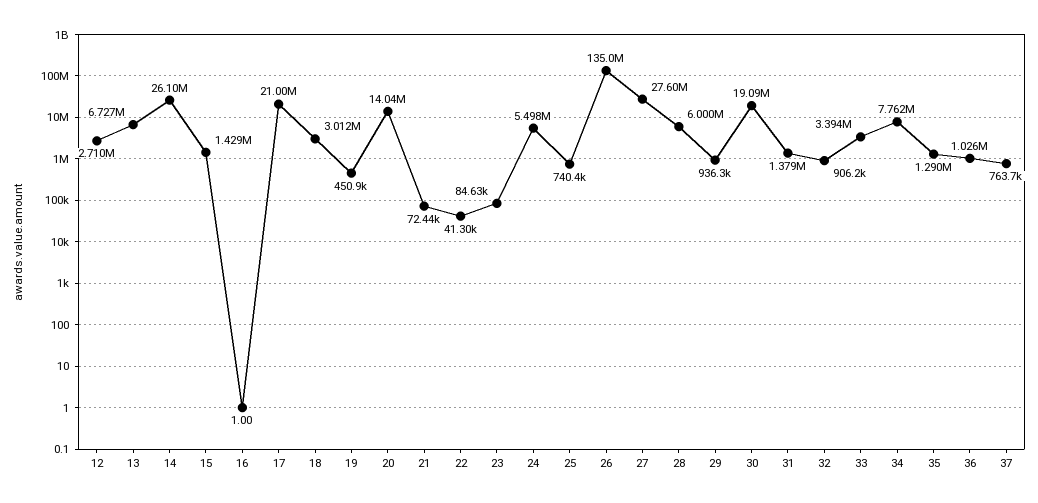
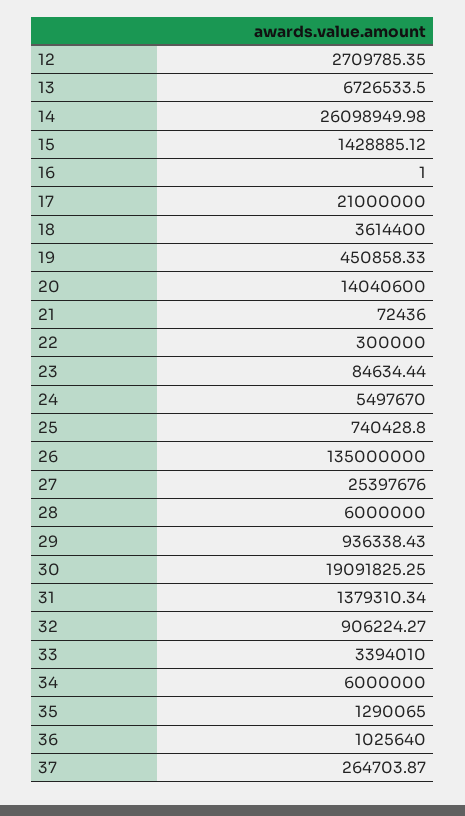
18: 3012000 -> 3614400
22: 41300 -> 300000
27: 27600000 -> 25397676
34: 7762000 -> 6000000
37: 763700 -> 264703.87

